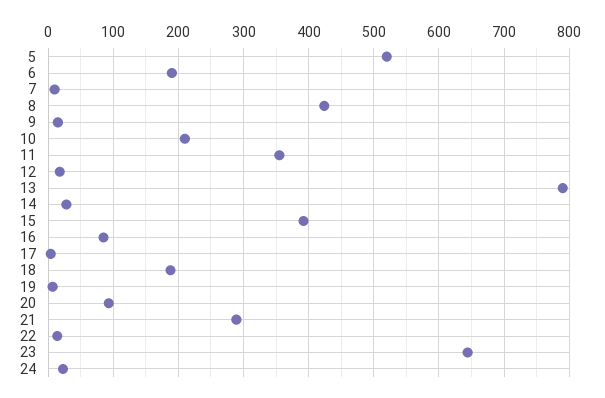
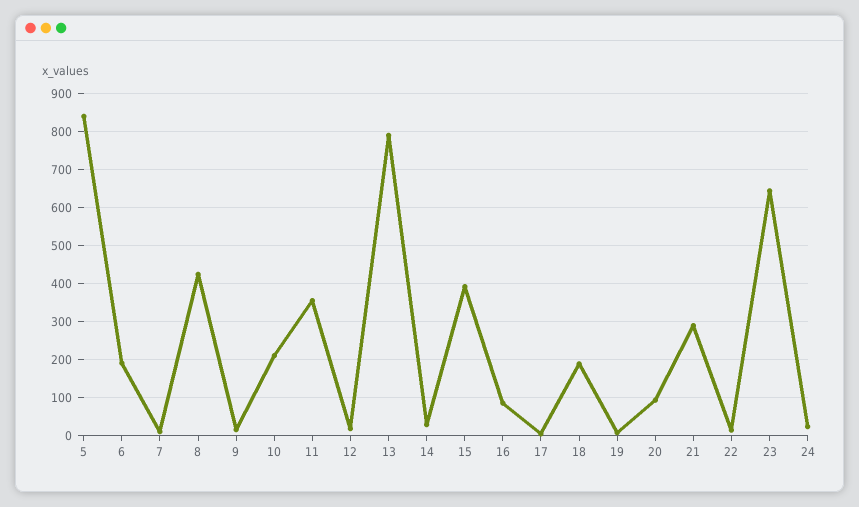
5: 520 -> 840

